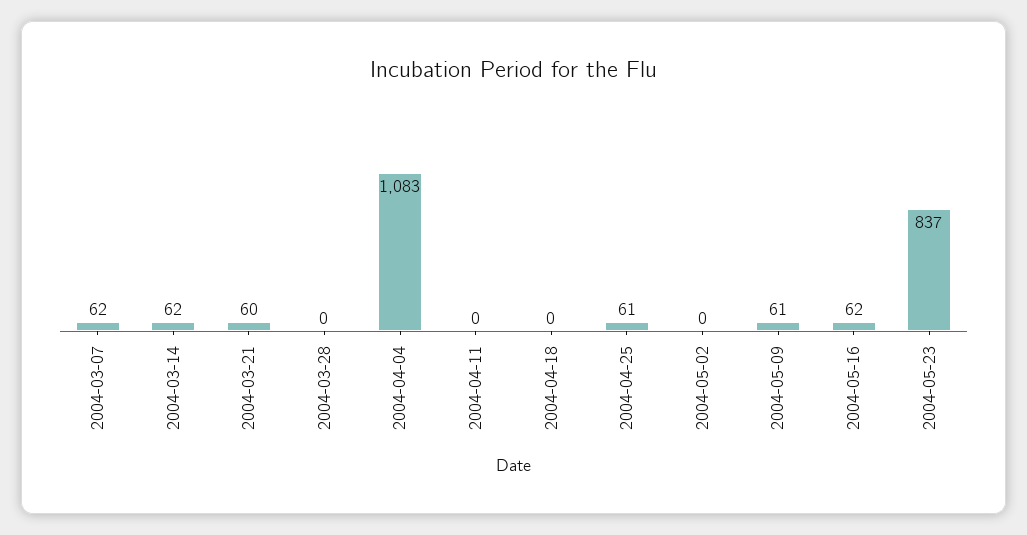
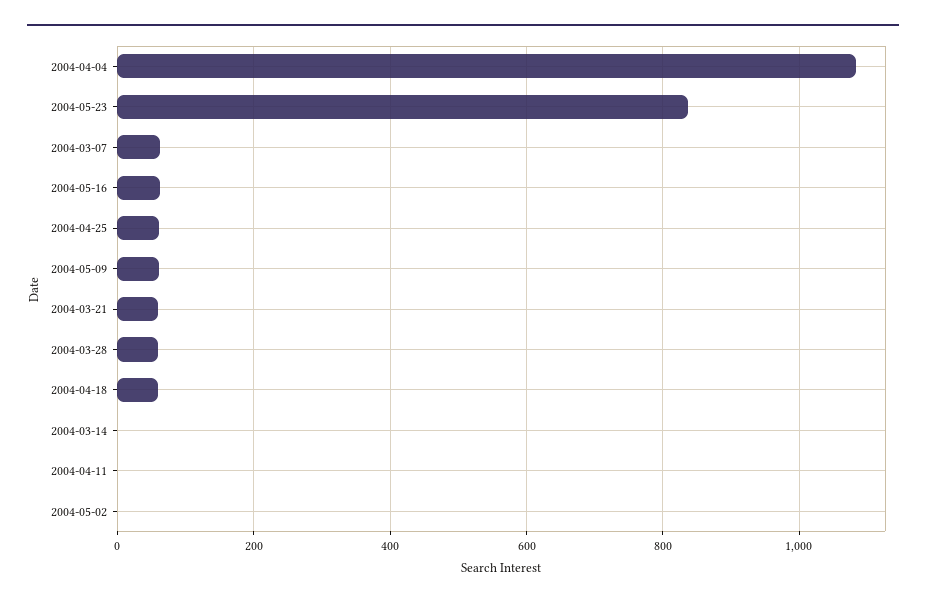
2004-03-14: 62 -> 0
2004-03-28: 0 -> 60
2004-04-18: 0 -> 60

